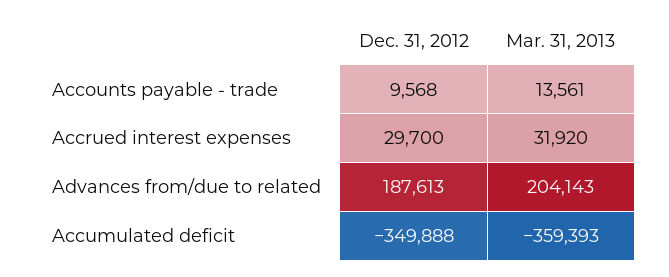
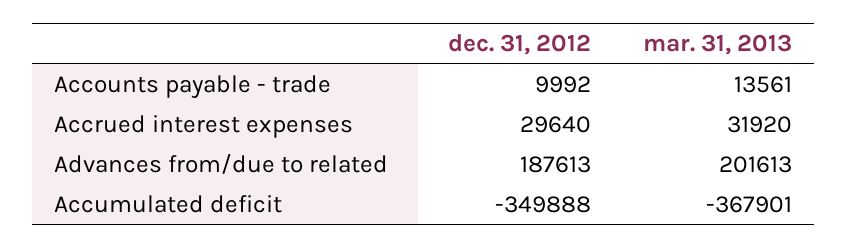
Dec. 31, 2012, Accounts payable - trade: 9568 -> 9992
Dec. 31, 2012, Accrued interest expenses: 29700 -> 29640
Mar. 31, 2013, Advances from/due to related: 204143 -> 201613
Mar. 31, 2013, Accumulated deficit: -359393 -> -367901

